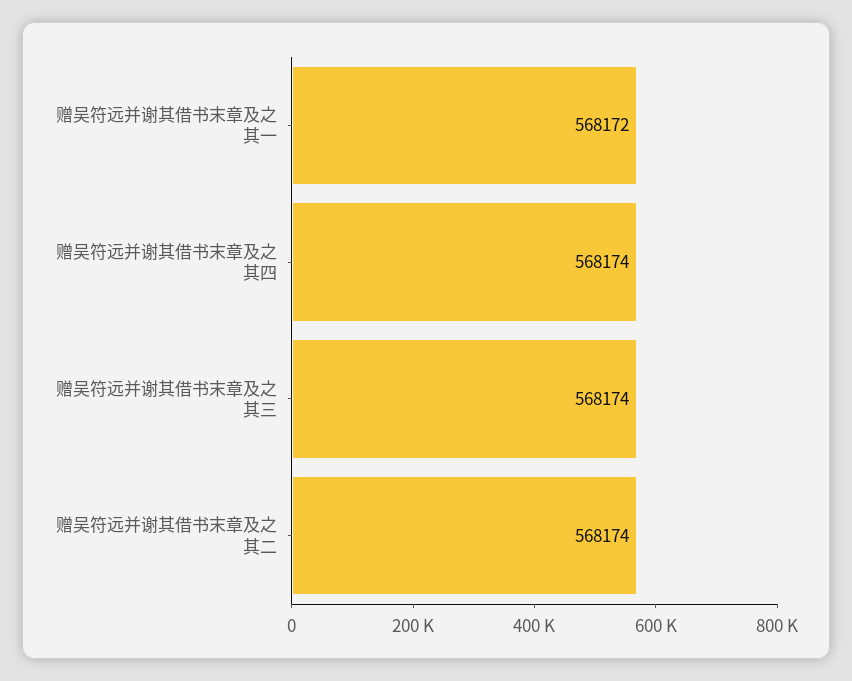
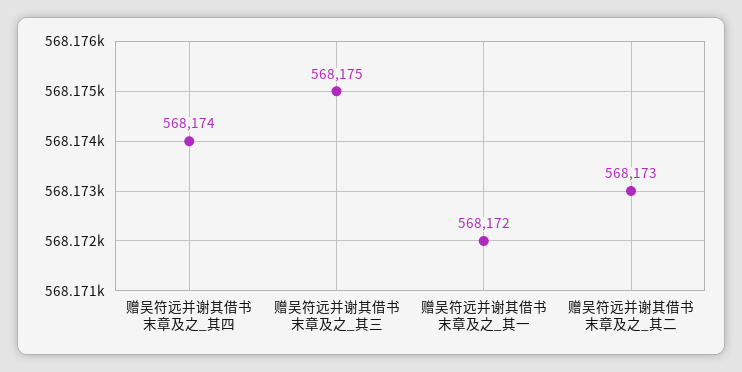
赠吴符远并谢其借书末章及之 其三: 568174 -> 568175
赠吴符远并谢其借书末章及之 其二: 568174 -> 568173

